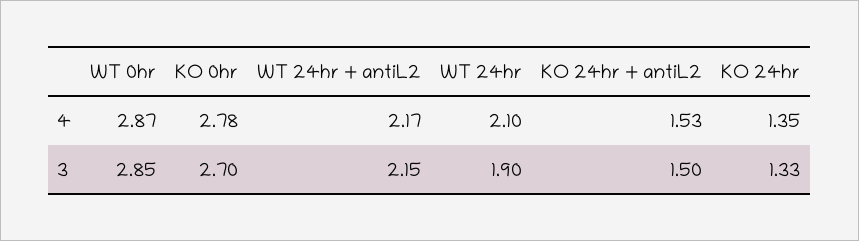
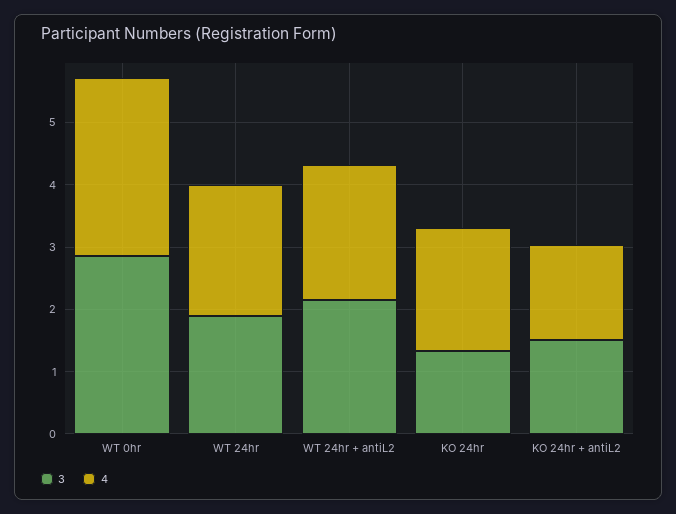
4, KO 0hr: 2.78 -> none
4, KO 24hr: 1.35 -> 2
3, KO 0hr: 2.7 -> none

